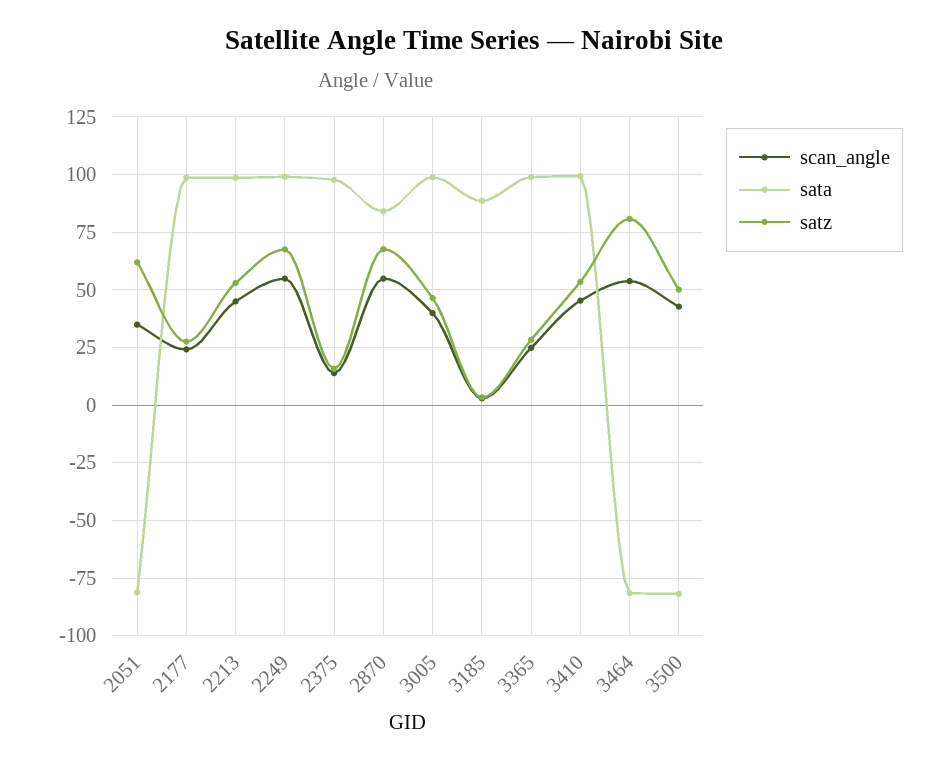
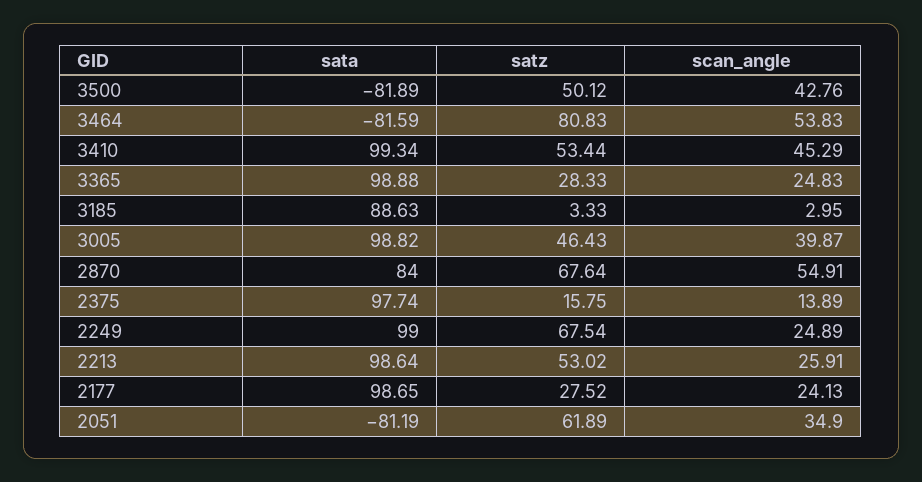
scan_angle, 2213: 45 -> 25.91
scan_angle, 2249: 55 -> 24.89

